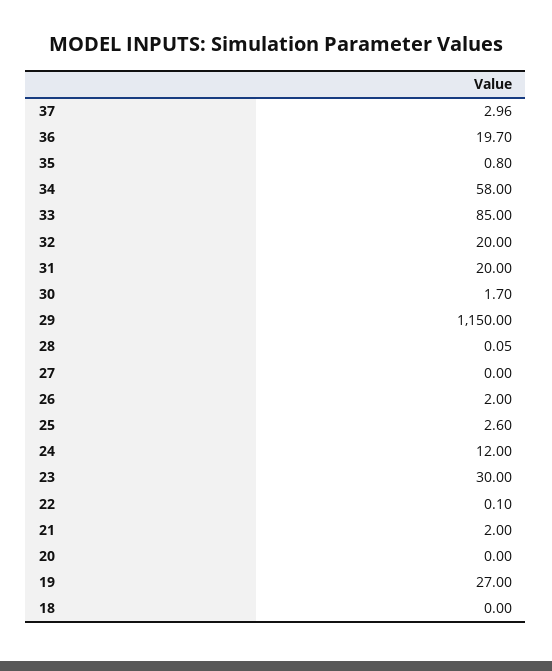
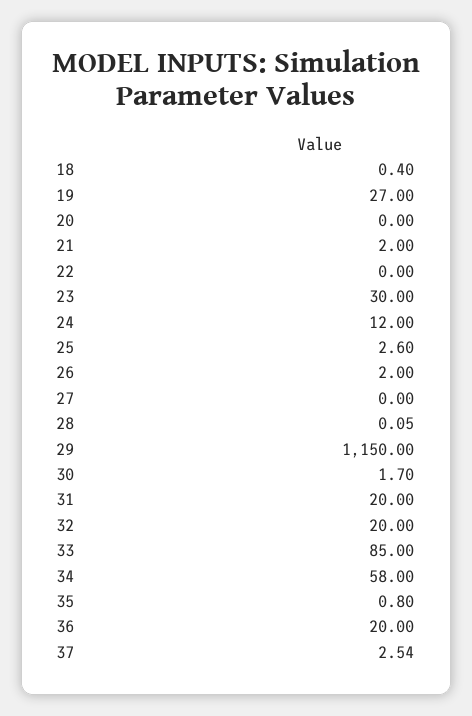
37: 2.96 -> 2.54
36: 19.7 -> 20
22: 0.1 -> 0
18: 0 -> 0.4

